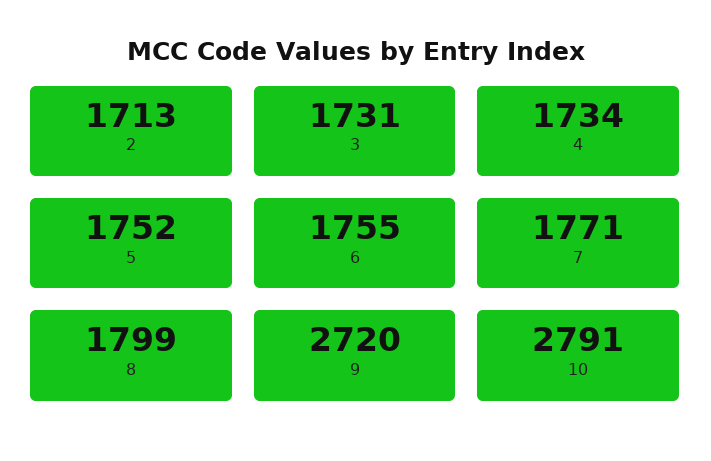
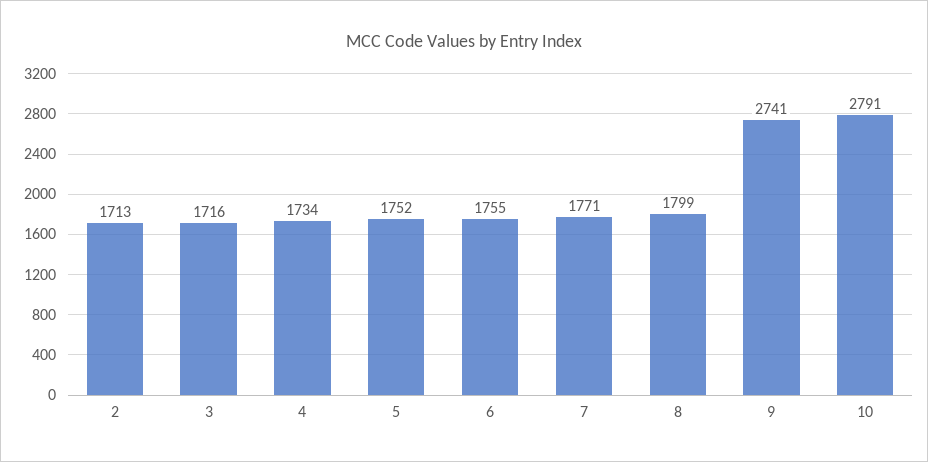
3: 1731 -> 1716
9: 2720 -> 2741

